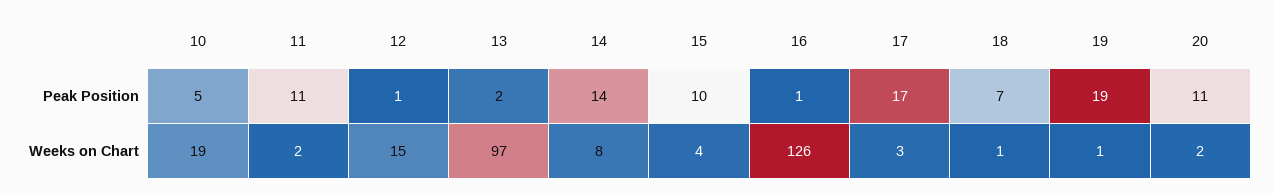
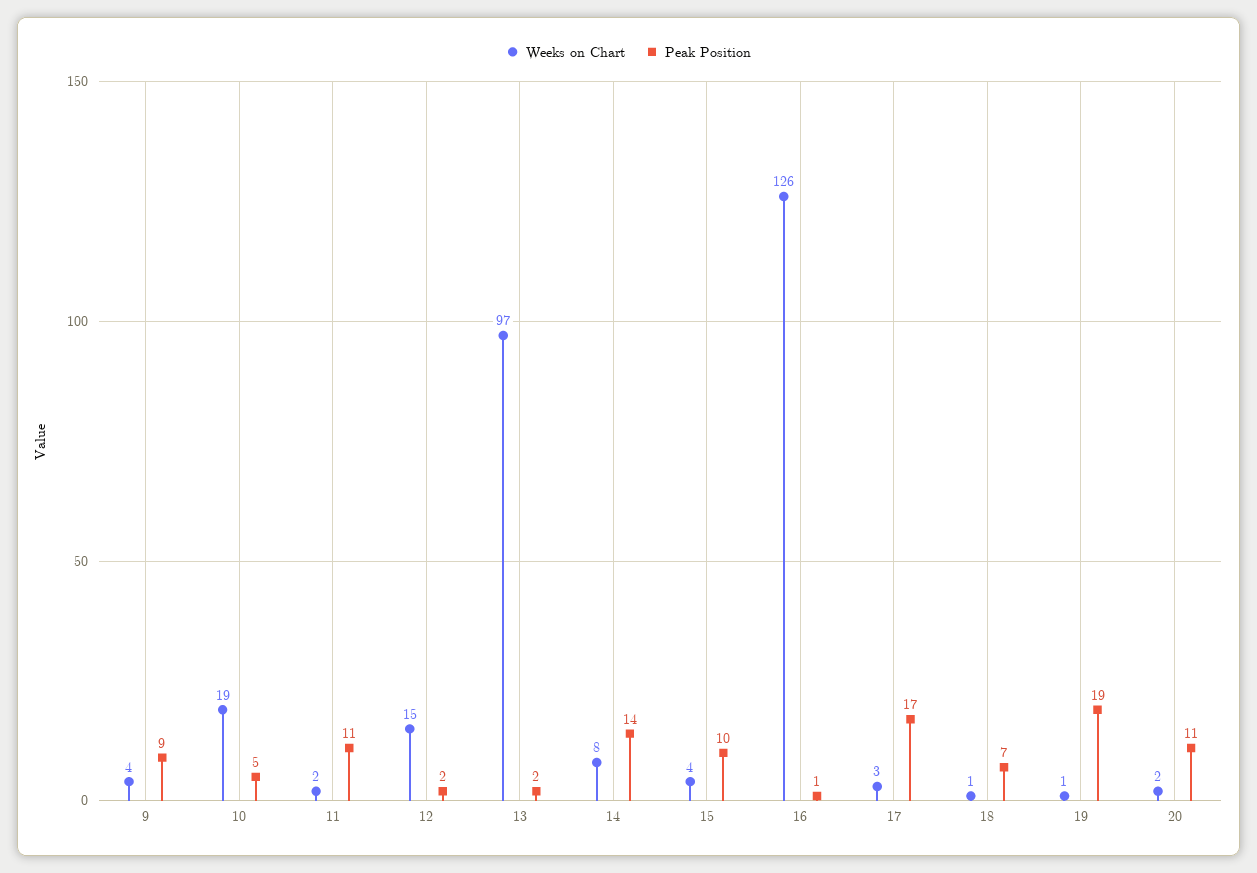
Peak Position, 12: 1 -> 2
Weeks on Chart, 9: none -> 4
Peak Position, 9: none -> 9

